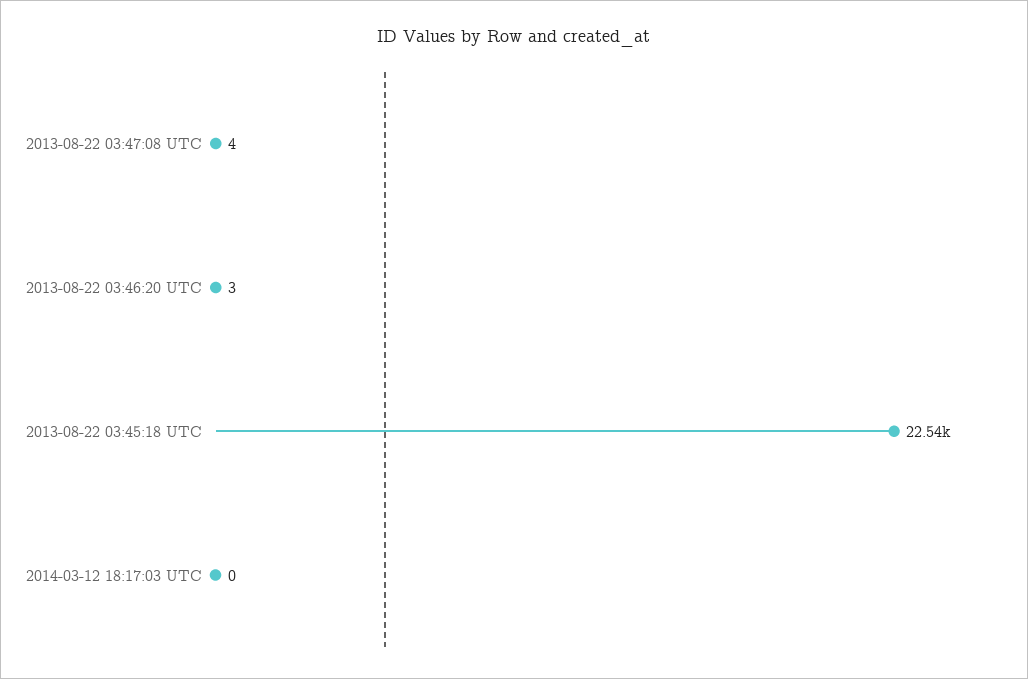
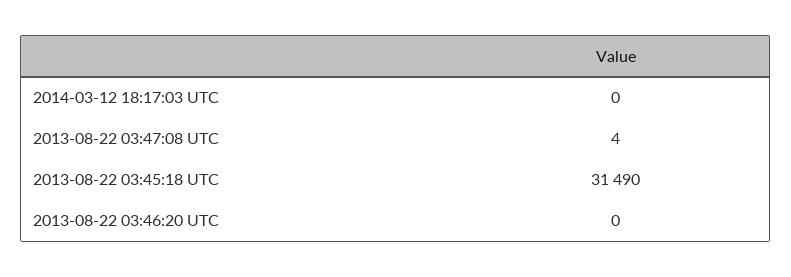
2013-08-22 03:46:20 UTC: 3 -> 0
2013-08-22 03:45:18 UTC: 22540 -> 31490

